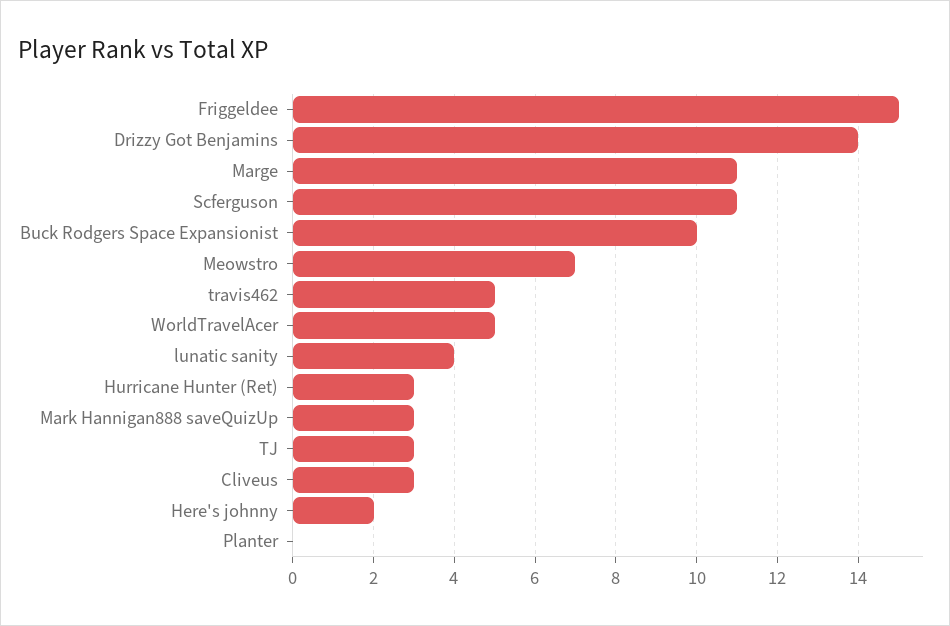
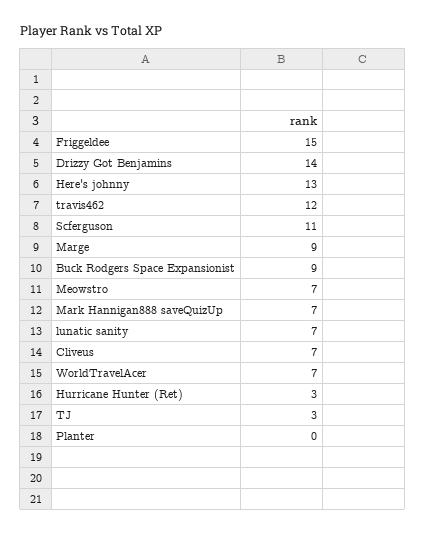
Marge: 11 -> 9
Buck Rodgers Space Expansionist: 10 -> 9
travis462: 5 -> 12
WorldTravelAcer: 5 -> 7
lunatic sanity: 4 -> 7
Mark Hannigan888 saveQuizUp: 3 -> 7
Cliveus: 3 -> 7
Here's johnny: 2 -> 13

